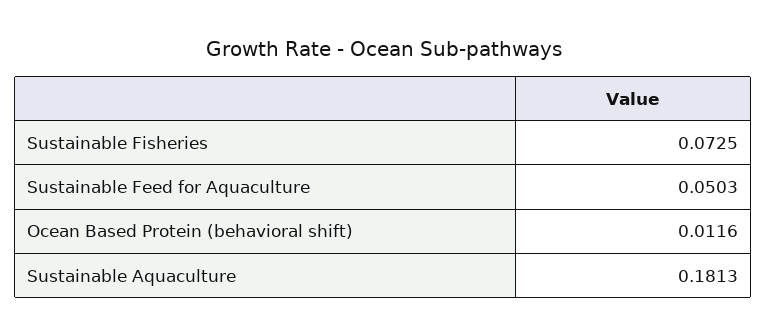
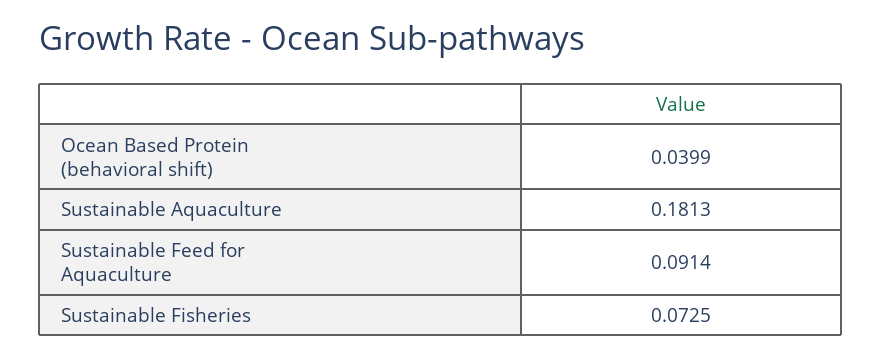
Sustainable Feed for Aquaculture: 0.0503 -> 0.0914
Ocean Based Protein (behavioral shift): 0.0116 -> 0.0399

